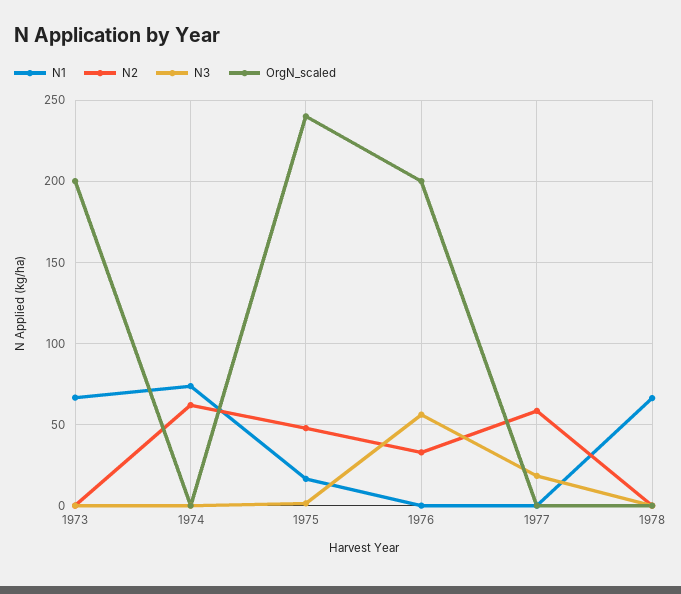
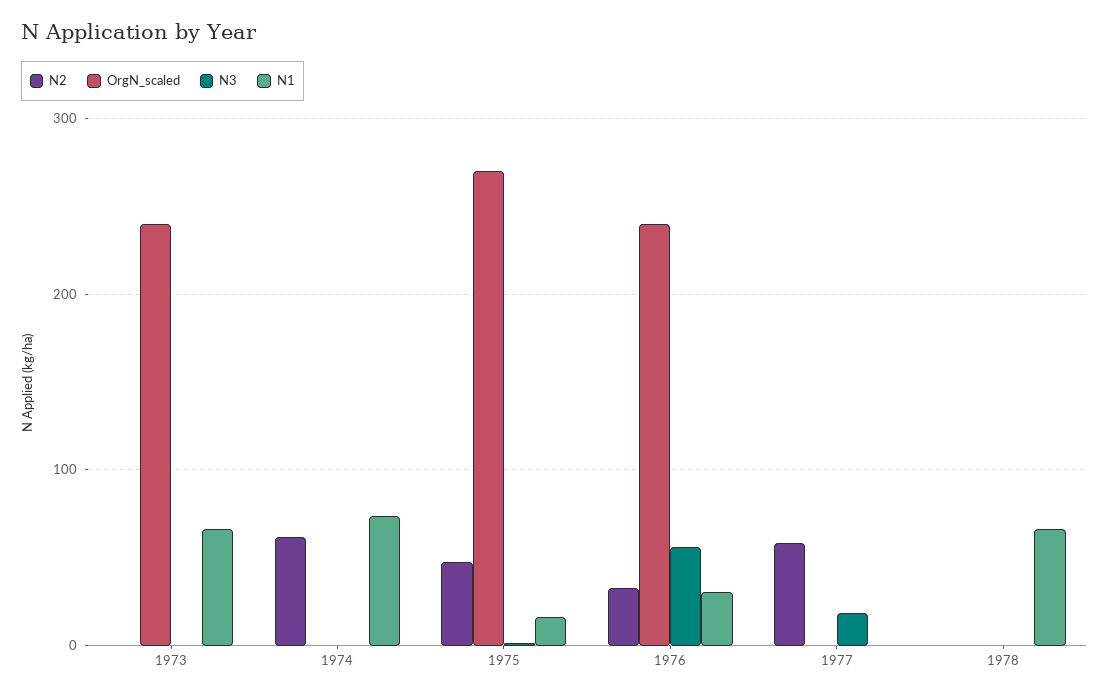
OrgN_scaled, 1973: 200 -> 240
OrgN_scaled, 1975: 240 -> 270
N1, 1976: 0 -> 30
OrgN_scaled, 1976: 200 -> 240

